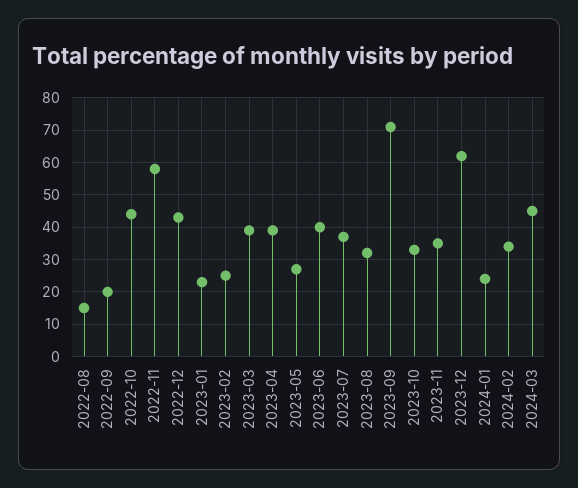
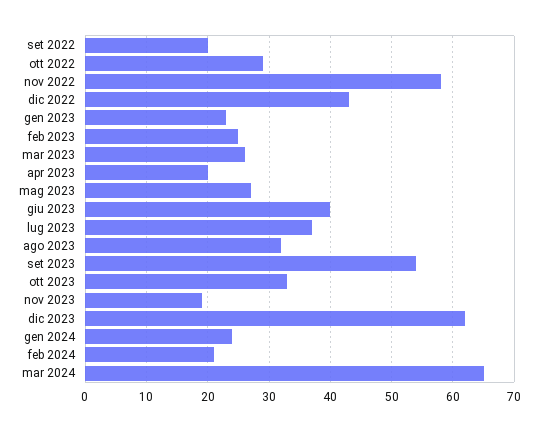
2022-08: 15 -> none
2022-10: 45 -> 29
2023-03: 40 -> 26
2023-04: 40 -> 20
2023-09: 70 -> 54
2023-11: 35 -> 19
2024-02: 35 -> 21
2024-03: 45 -> 65

